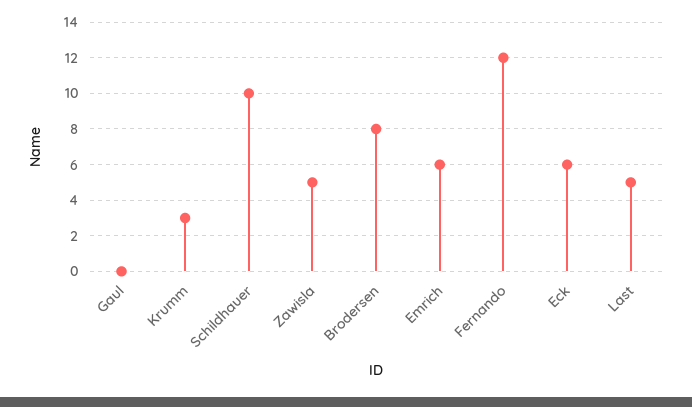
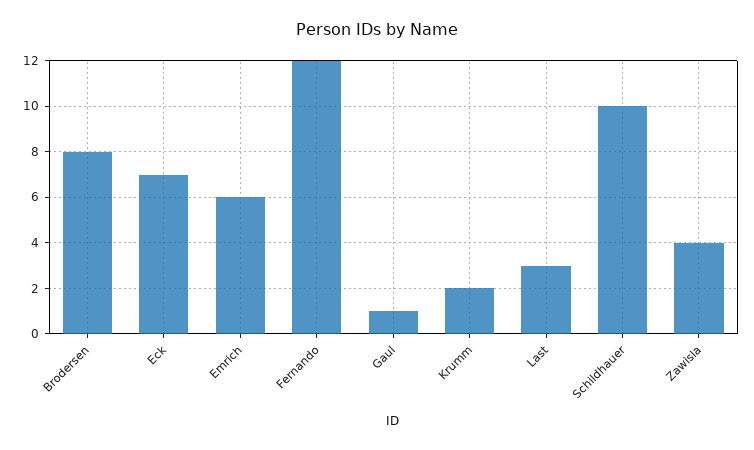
Gaul: 0 -> 1
Krumm: 3 -> 2
Zawisla: 5 -> 4
Eck: 6 -> 7
Last: 5 -> 3

